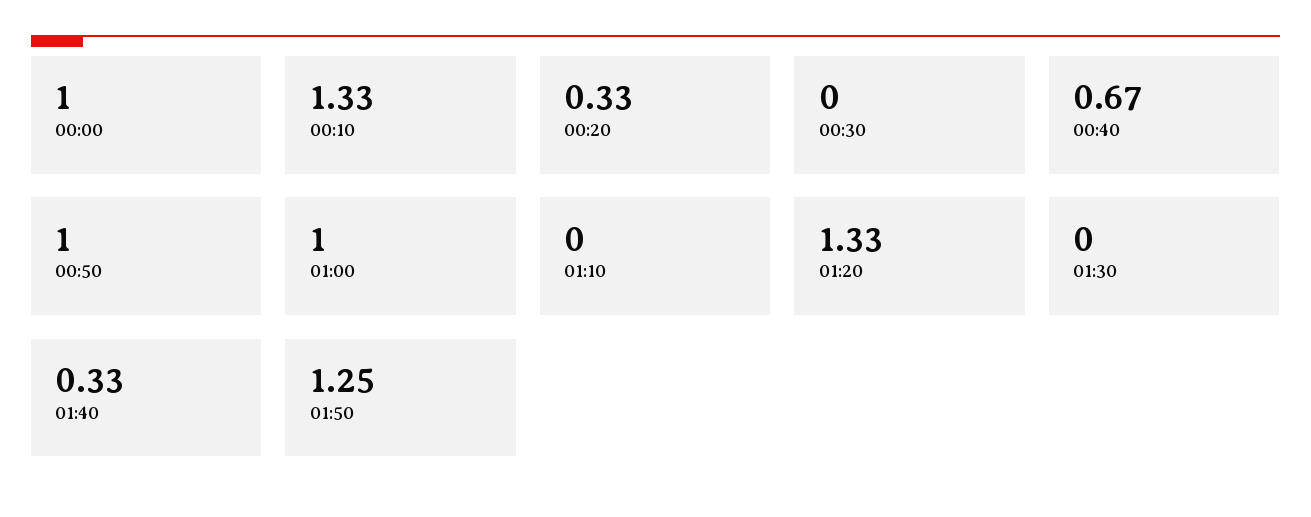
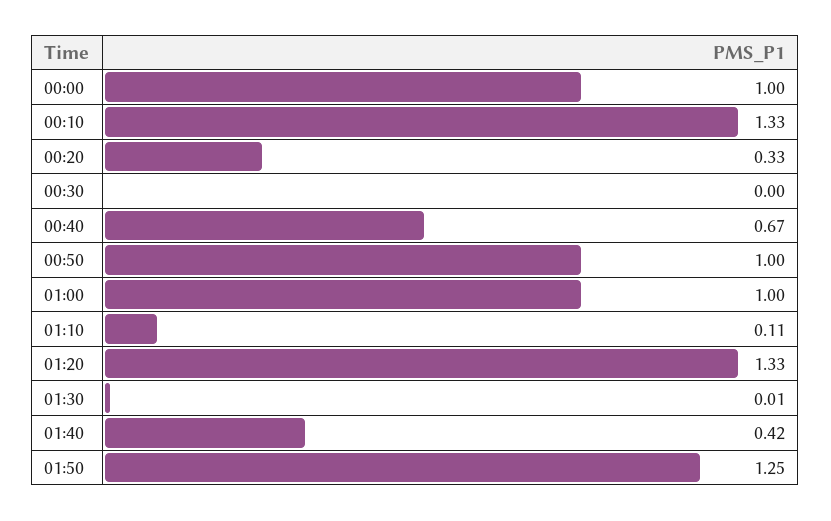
01:10: 0 -> 0.11
01:30: 0 -> 0.01
01:40: 0.33 -> 0.42

